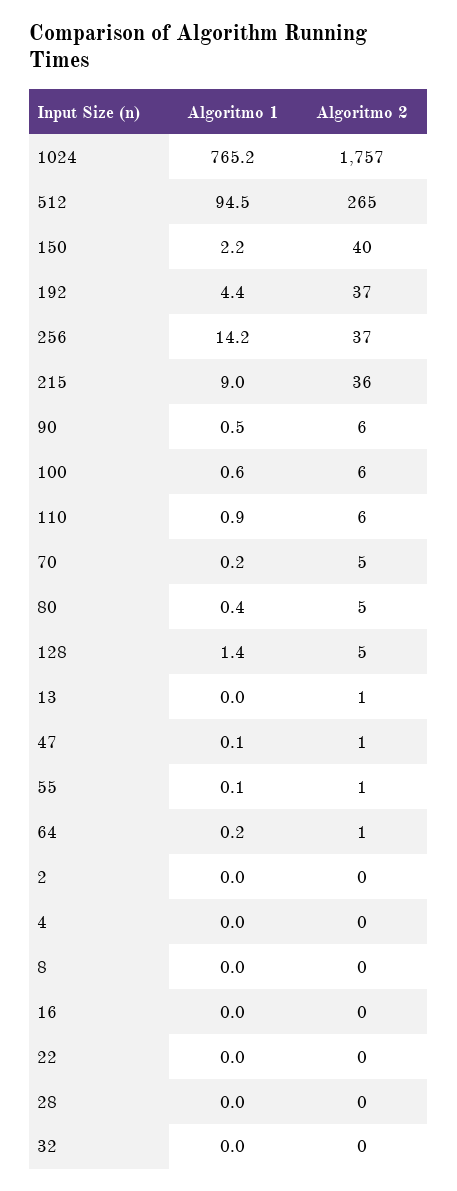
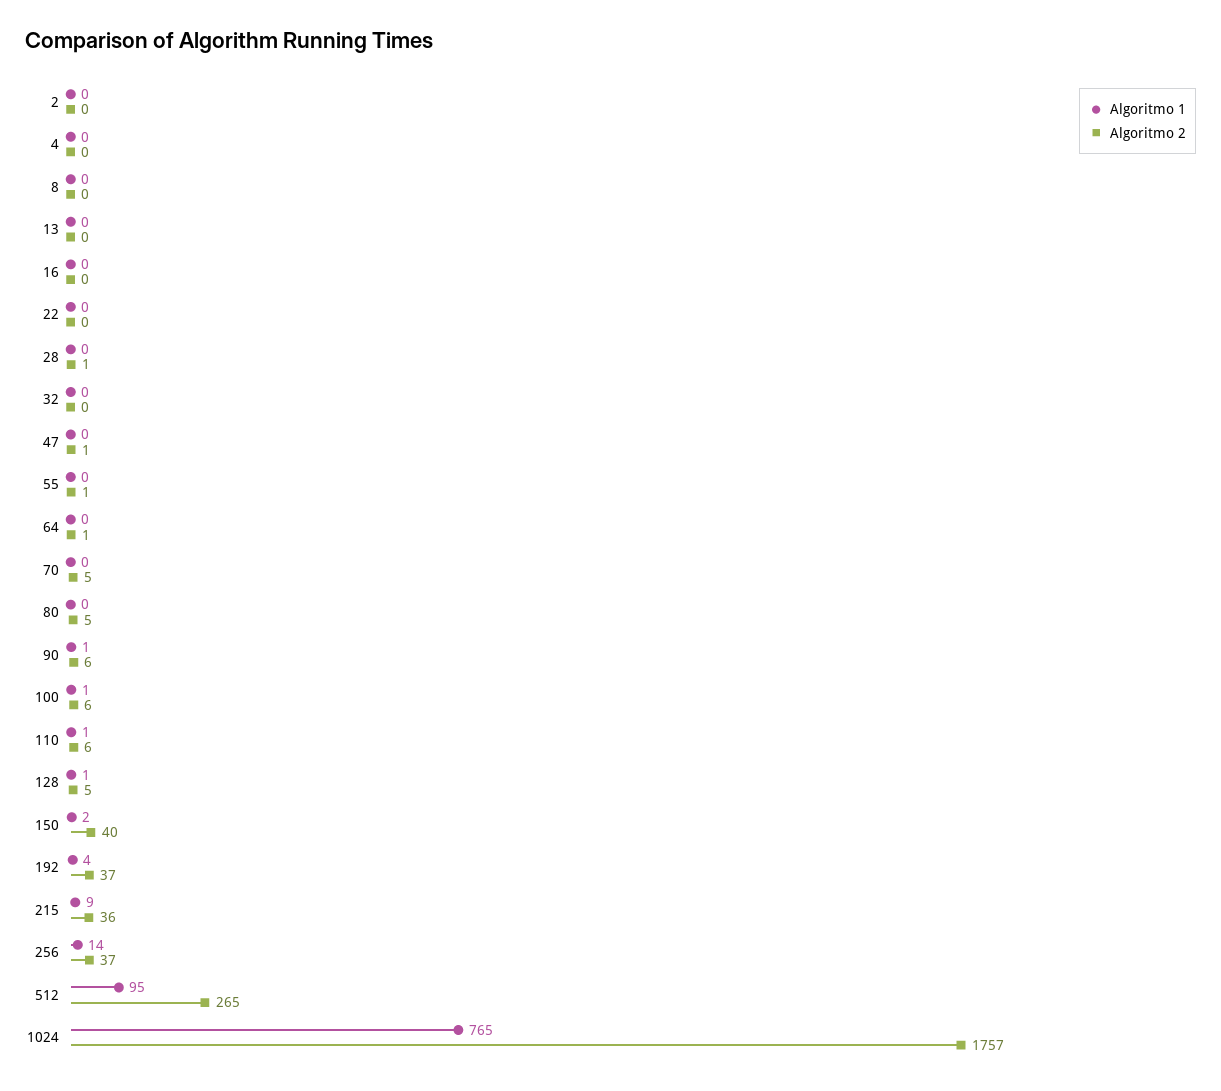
Algoritmo 2, 13: 1 -> 0
Algoritmo 2, 28: 0 -> 1

